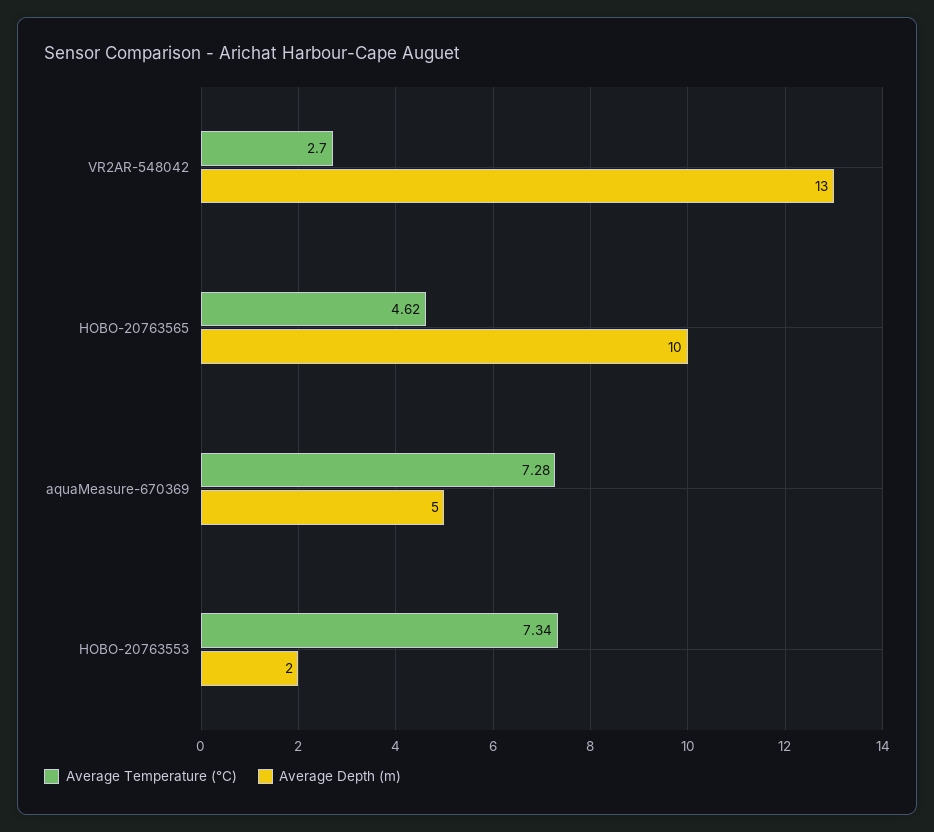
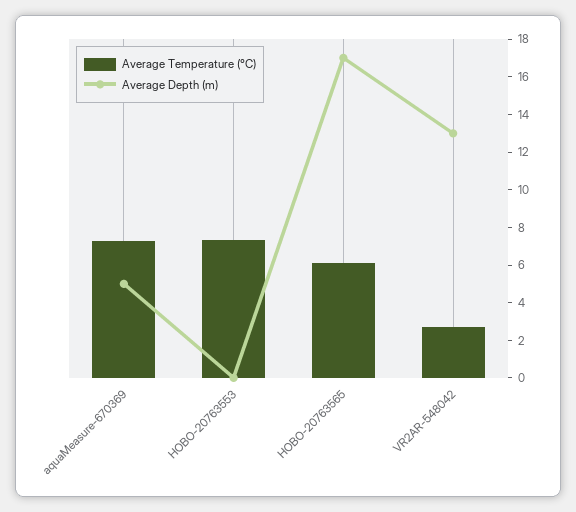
Average Temperature (°C), HOBO-20763565: 4.62 -> 6
Average Depth (m), HOBO-20763565: 10 -> 17
Average Depth (m), HOBO-20763553: 2 -> 0

